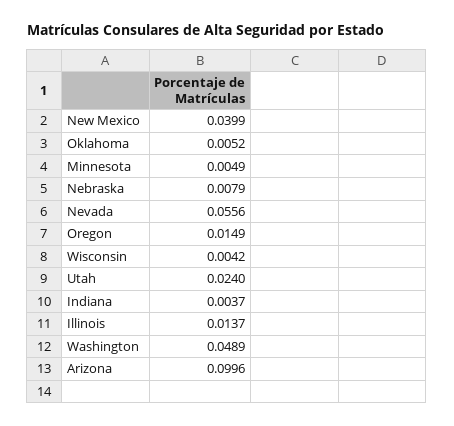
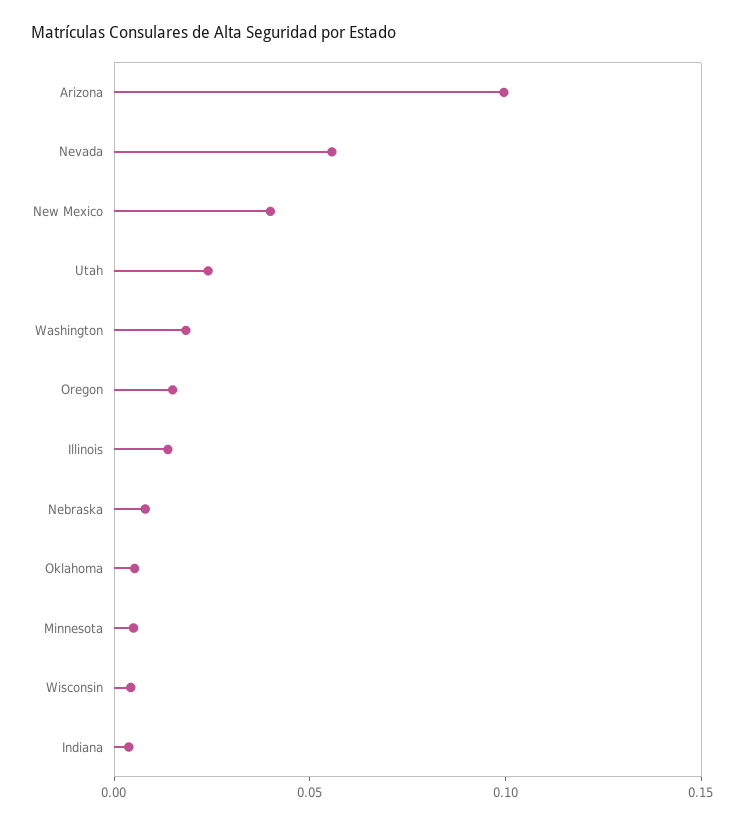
Washington: 0.0489 -> 0.02

